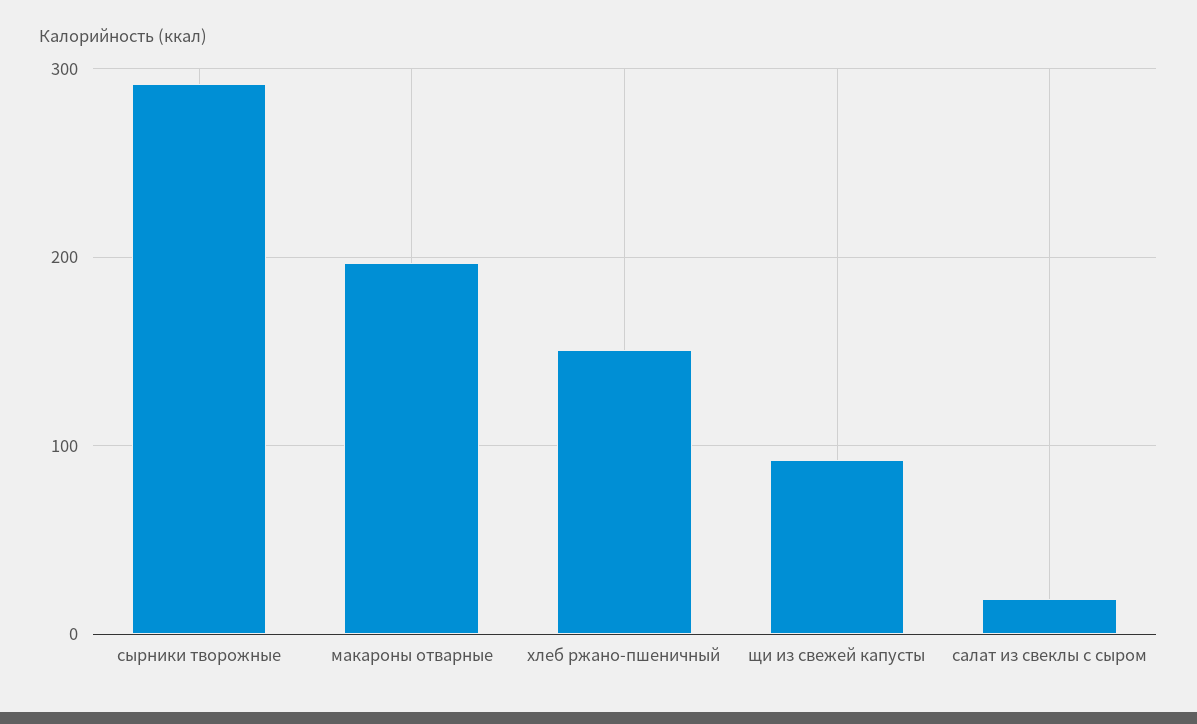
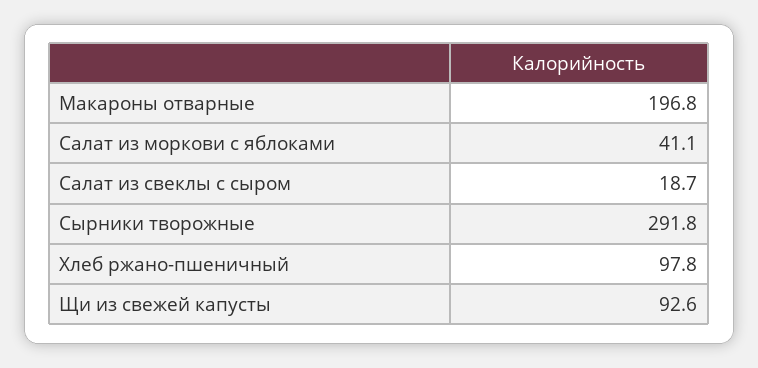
хлеб ржано-пшеничный: 150 -> 97.8
Салат из моркови с яблоками: none -> 41.1

